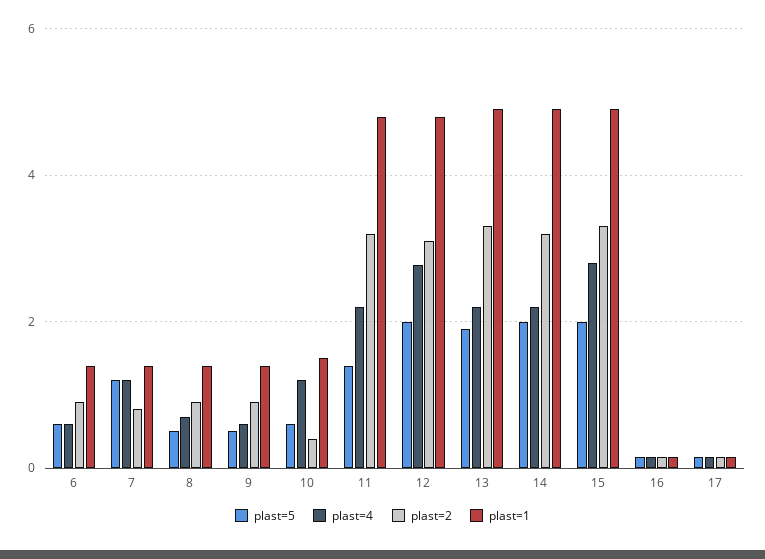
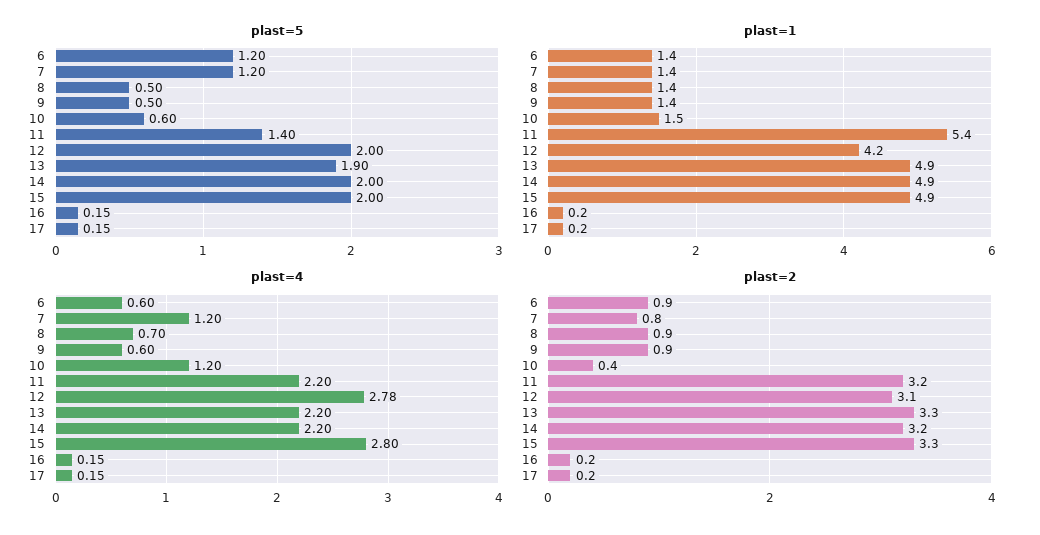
plast=5, 6: 0.6 -> 1.2
plast=1, 11: 4.8 -> 5.4
plast=1, 12: 4.8 -> 4.2

